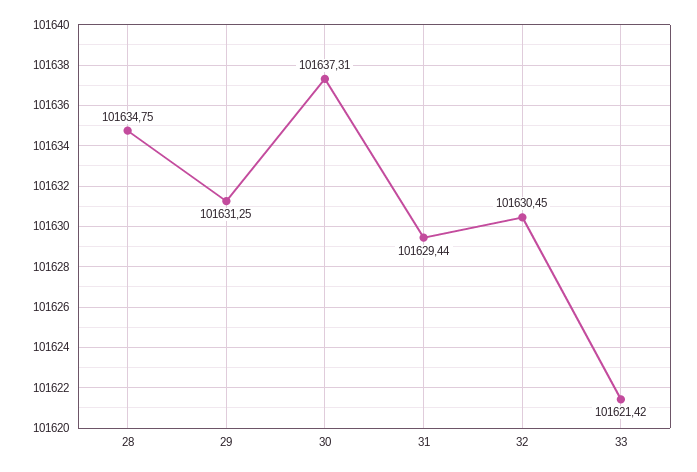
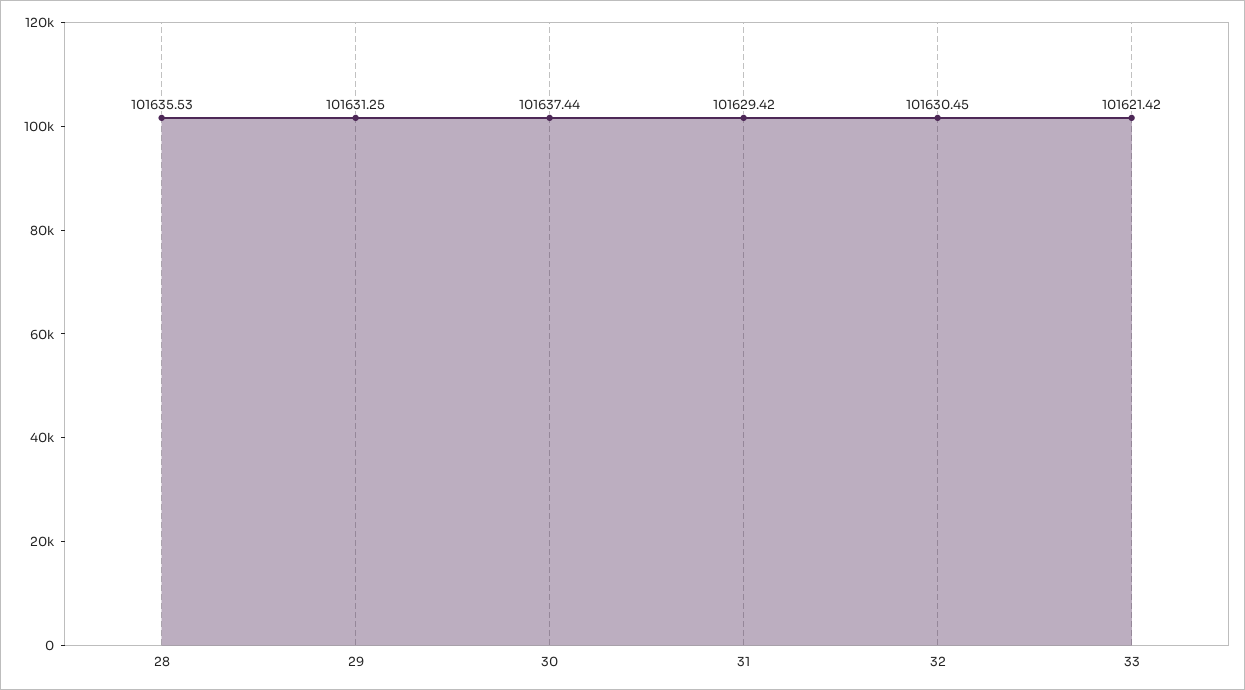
28: 101634.75 -> 101635.53
30: 101637.31 -> 101637.44
31: 101629.44 -> 101629.42

